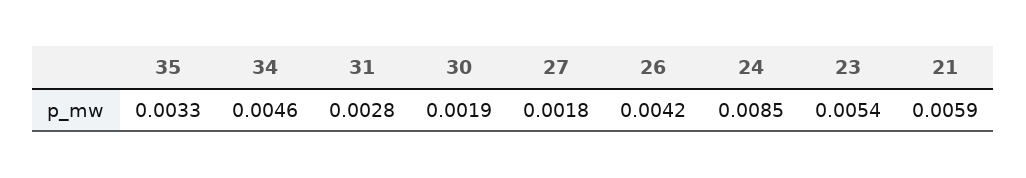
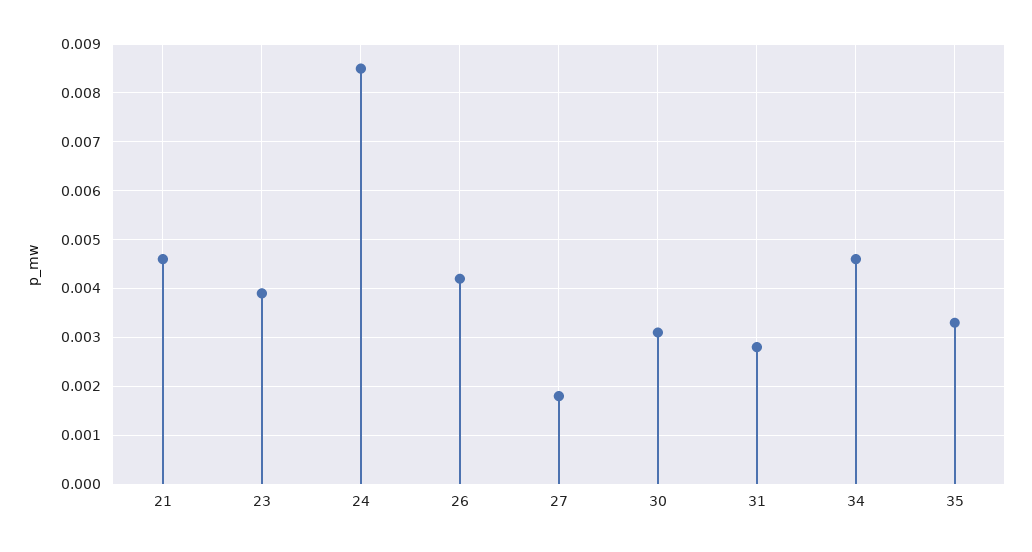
30: 0.0019 -> 0.003
23: 0.0054 -> 0.004
21: 0.0059 -> 0.0045

